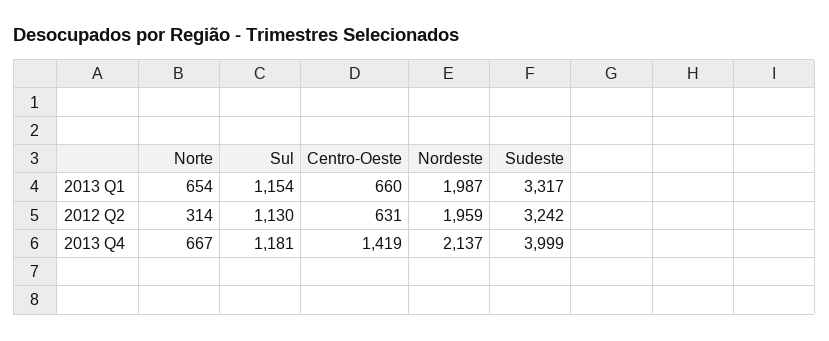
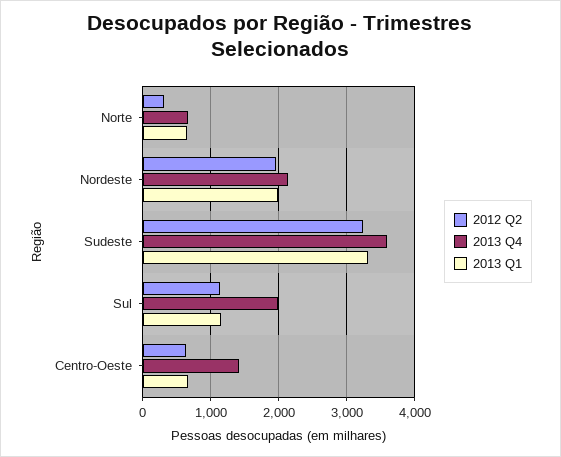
2013 Q4, Sul: 1181 -> 2000
2013 Q4, Sudeste: 3999 -> 3600

